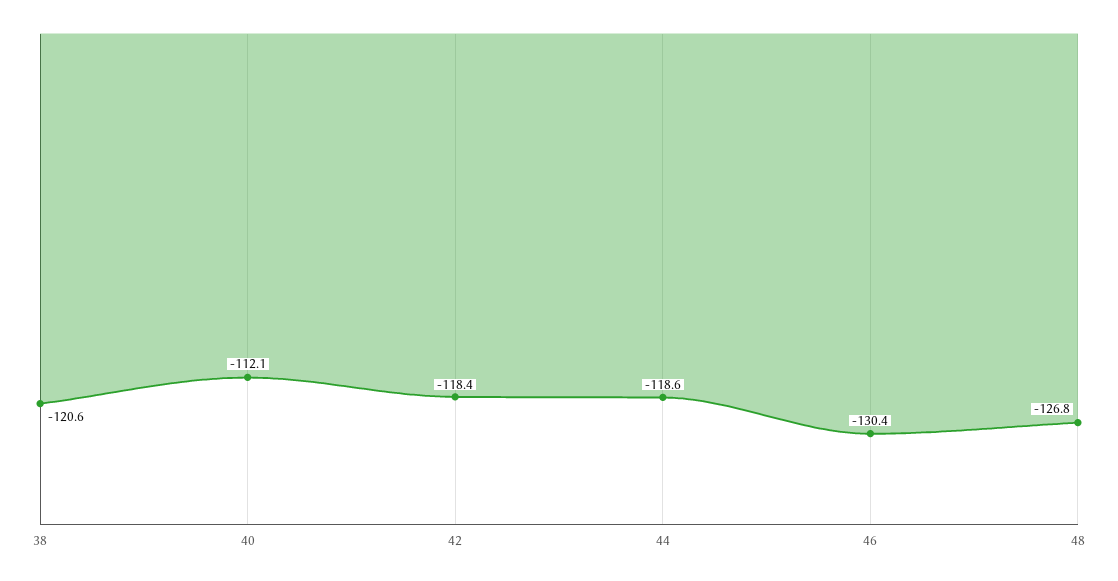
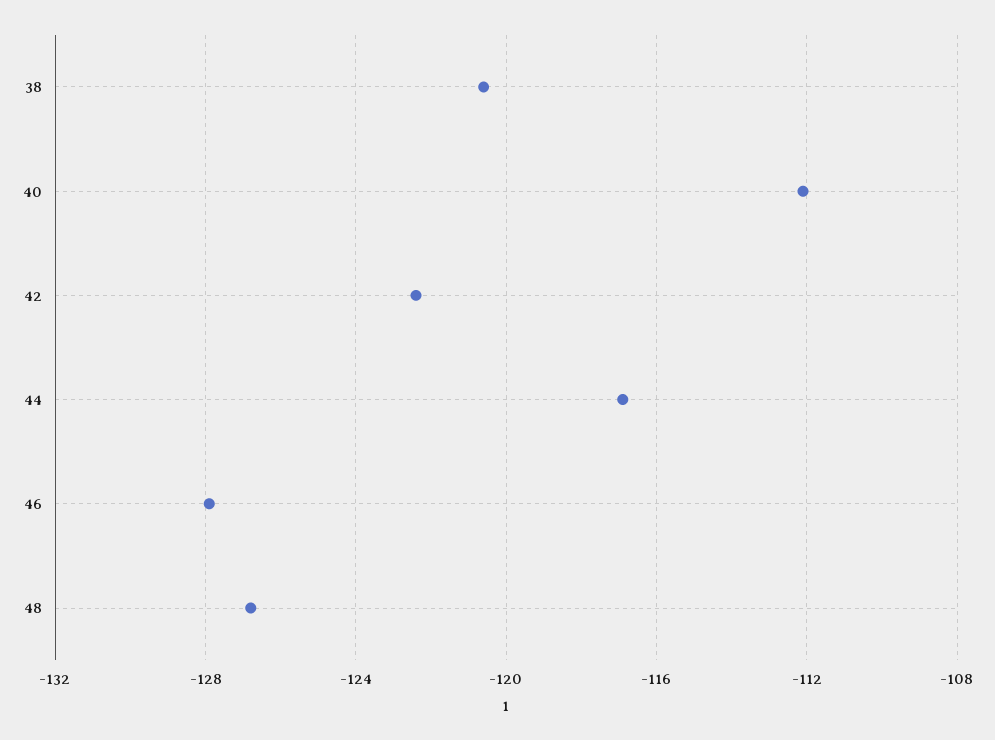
42: -118.4 -> -122.5
44: -118.6 -> -117
46: -130.4 -> -128

